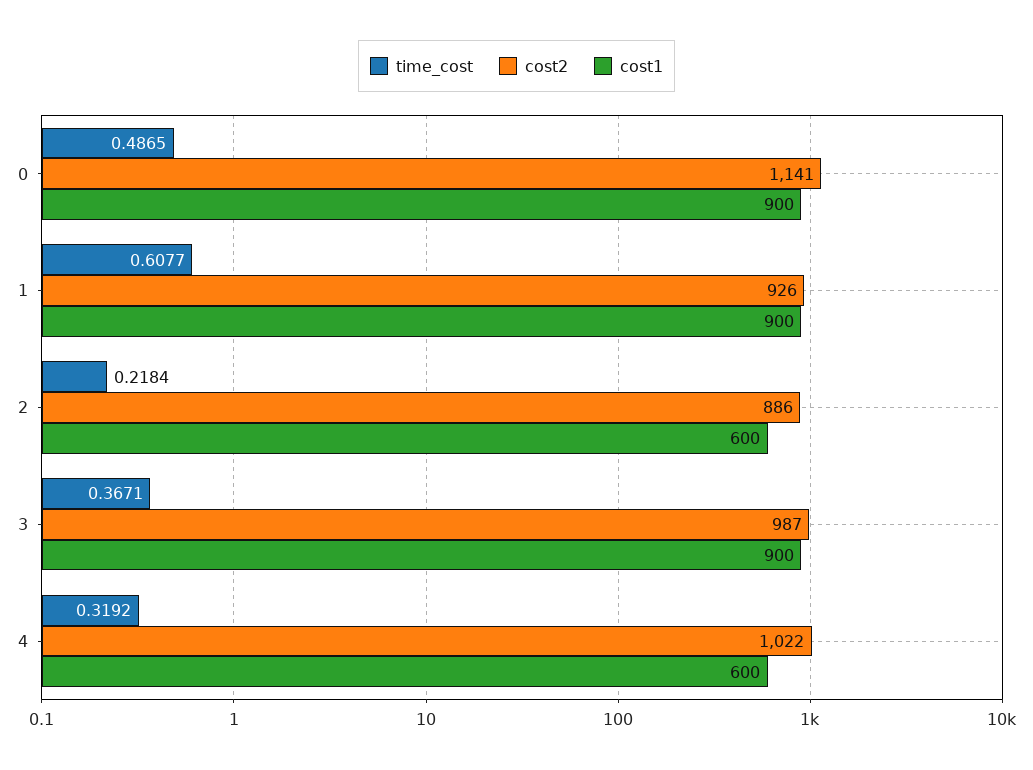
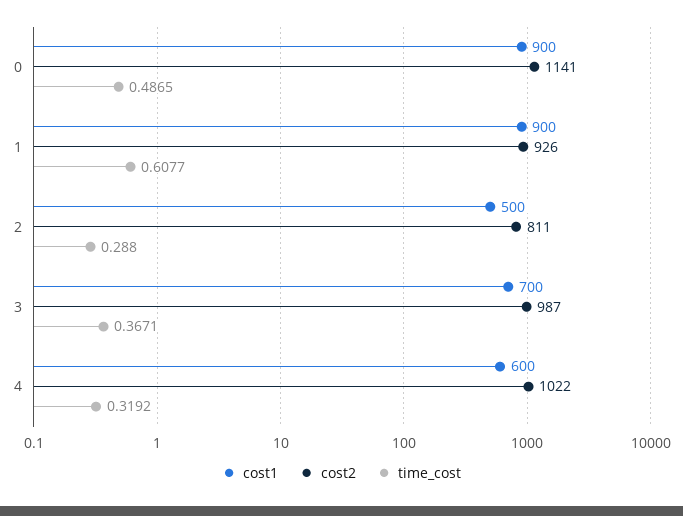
time_cost, 2: 0.2184 -> 0.288
cost2, 2: 886 -> 811
cost1, 2: 600 -> 500
cost1, 3: 900 -> 700

